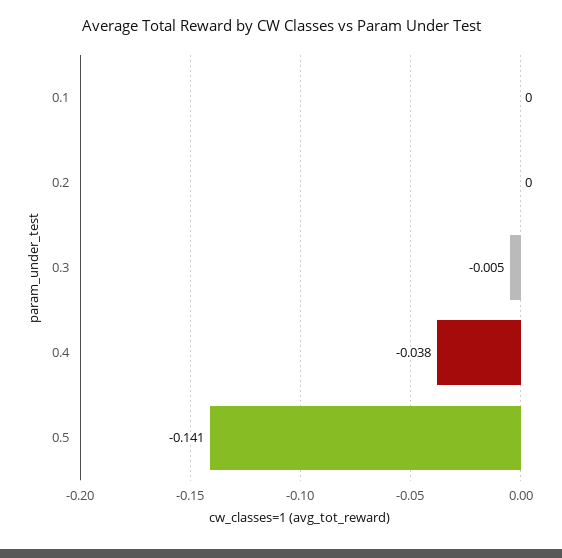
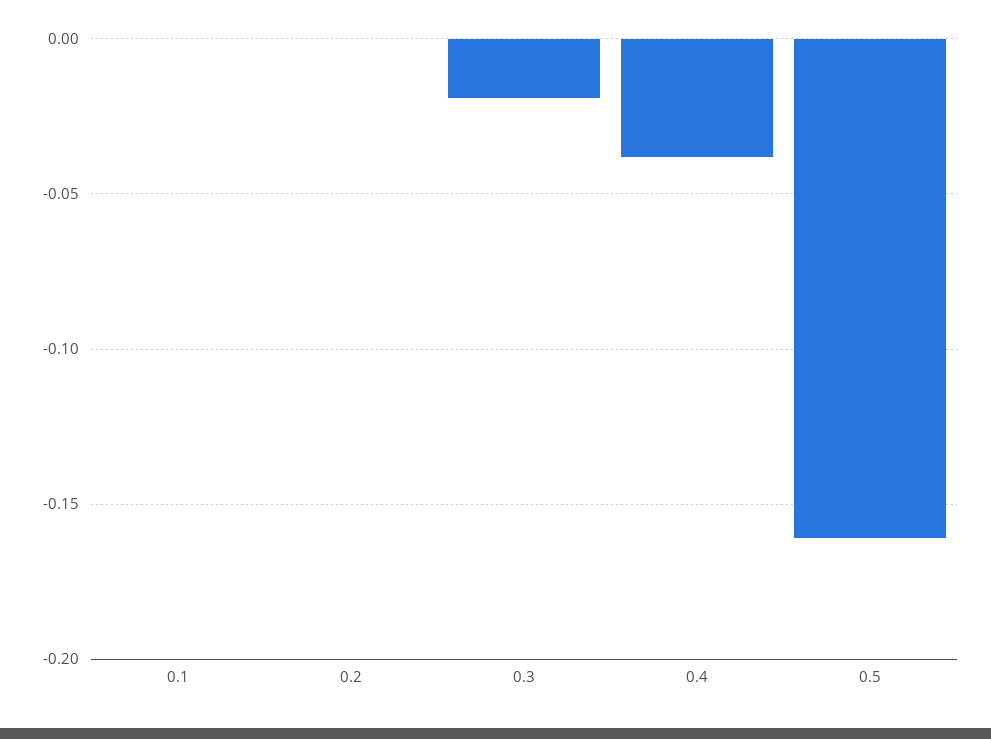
0.3: -0.005 -> -0.02
0.5: -0.141 -> -0.16

